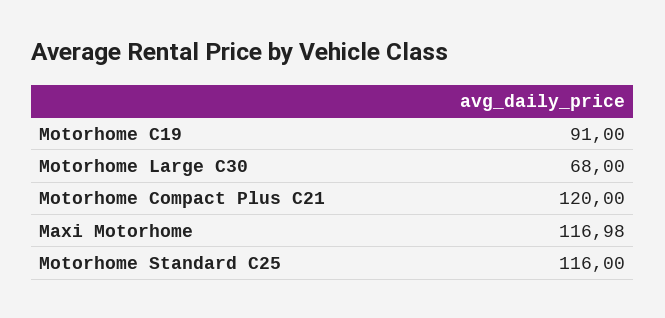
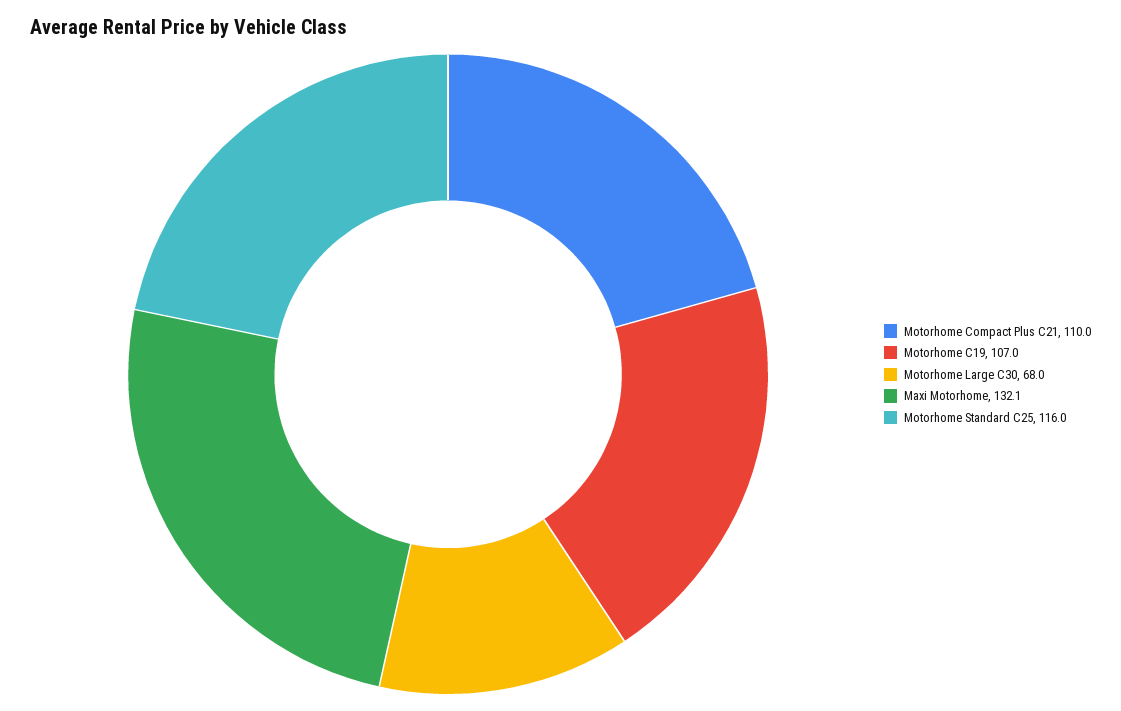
Motorhome C19: 91 -> 107
Motorhome Compact Plus C21: 120 -> 110
Maxi Motorhome: 116.98 -> 132.1

